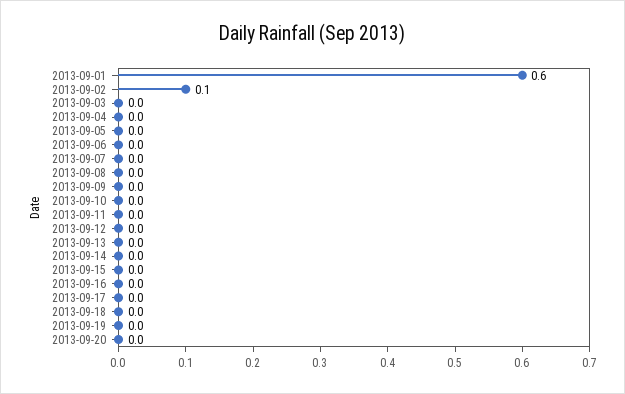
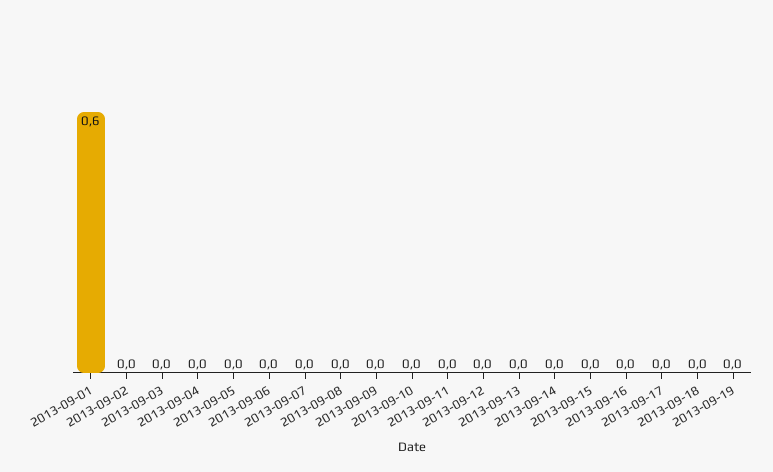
2013-09-02: 0.1 -> 0
2013-09-20: 0 -> none

